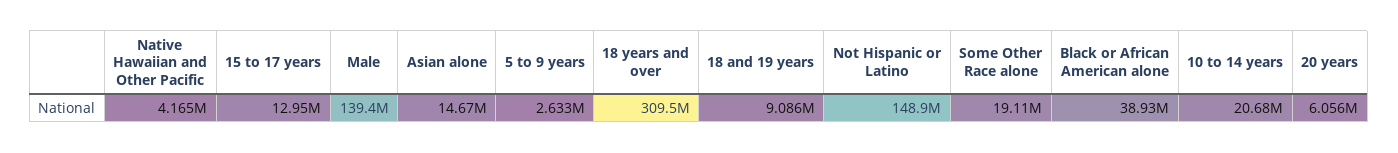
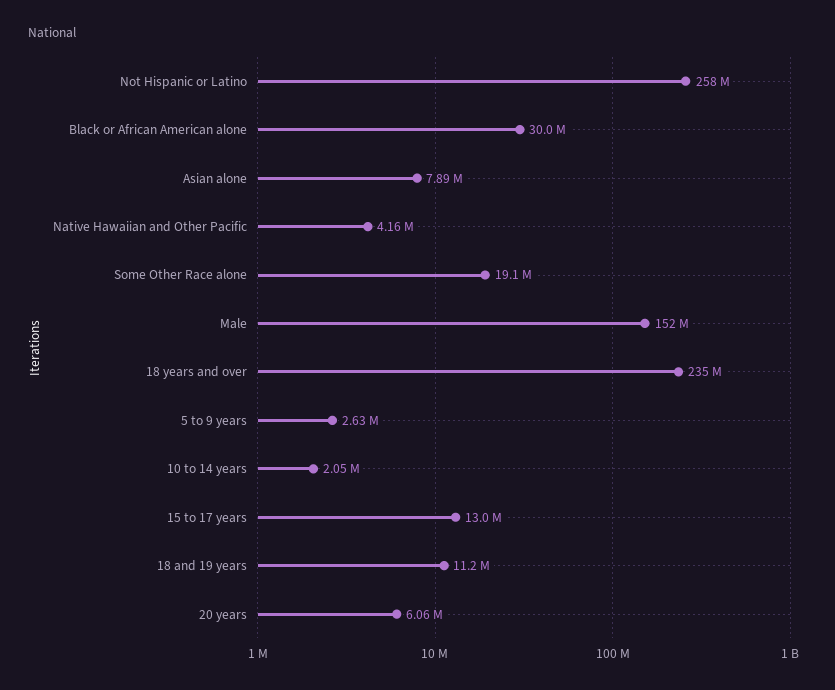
Male: 139400000 -> 152000000
Asian alone: 14670000 -> 7890000
18 years and over: 309500000 -> 235000000
18 and 19 years: 9086000 -> 11200000
Not Hispanic or Latino: 148900000 -> 258000000
Black or African American alone: 38930000 -> 30000000
10 to 14 years: 20680000 -> 2050000

